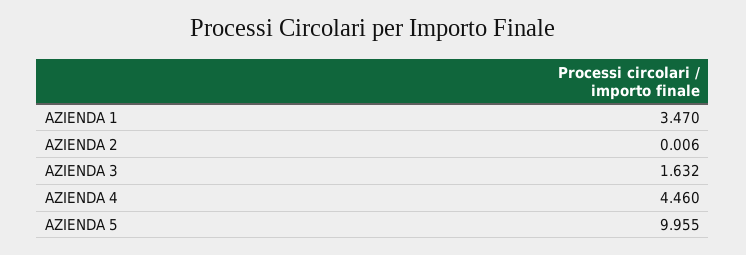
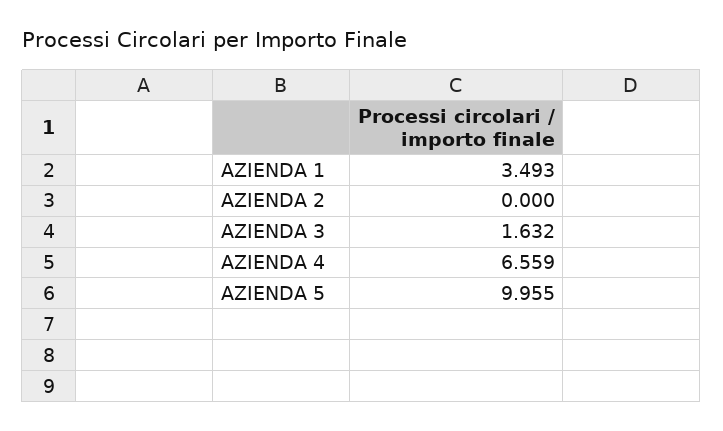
AZIENDA 1: 3.47 -> 3.493
AZIENDA 2: 0.006 -> 0
AZIENDA 4: 4.46 -> 6.559

